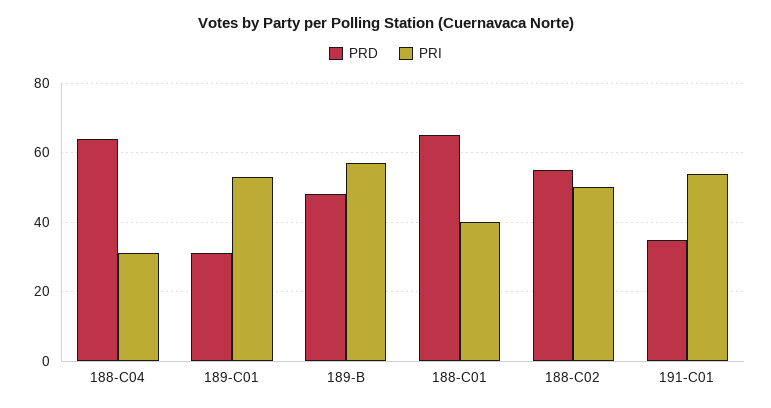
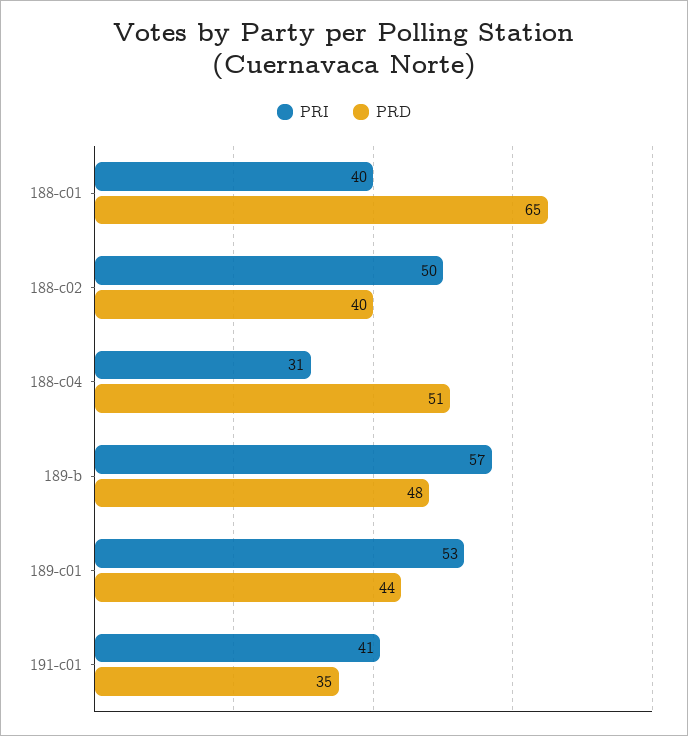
PRD, 188-C04: 65 -> 51
PRD, 189-C01: 30 -> 44
PRD, 188-C02: 55 -> 40
PRI, 191-C01: 55 -> 41

